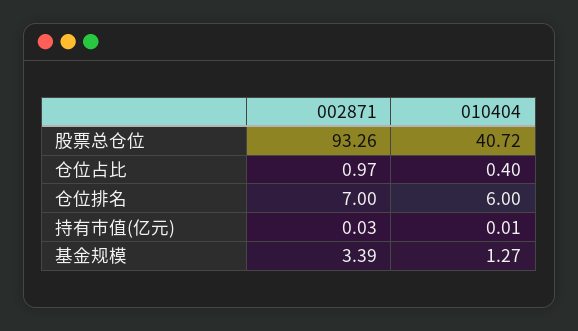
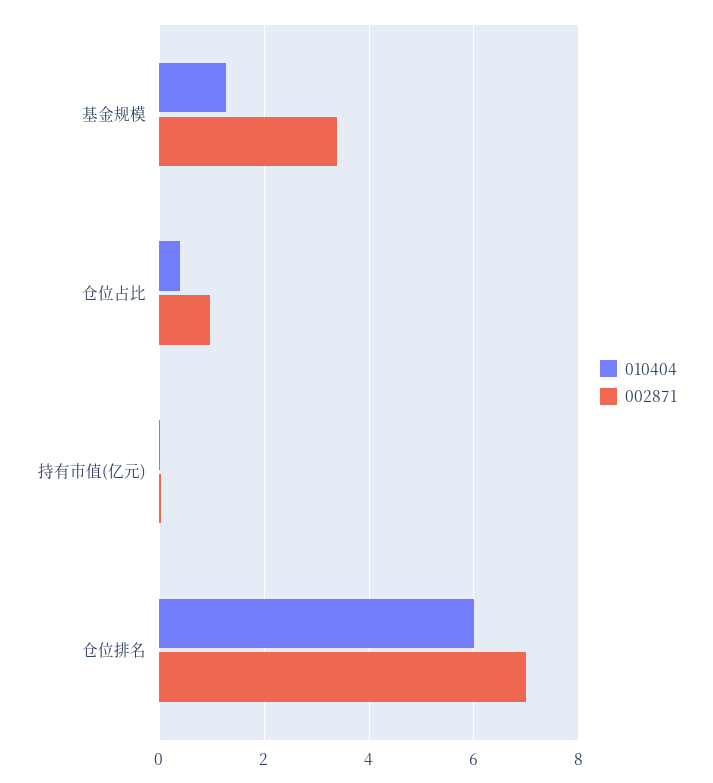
002871, 股票总仓位: 93.26 -> none
010404, 股票总仓位: 40.72 -> none

